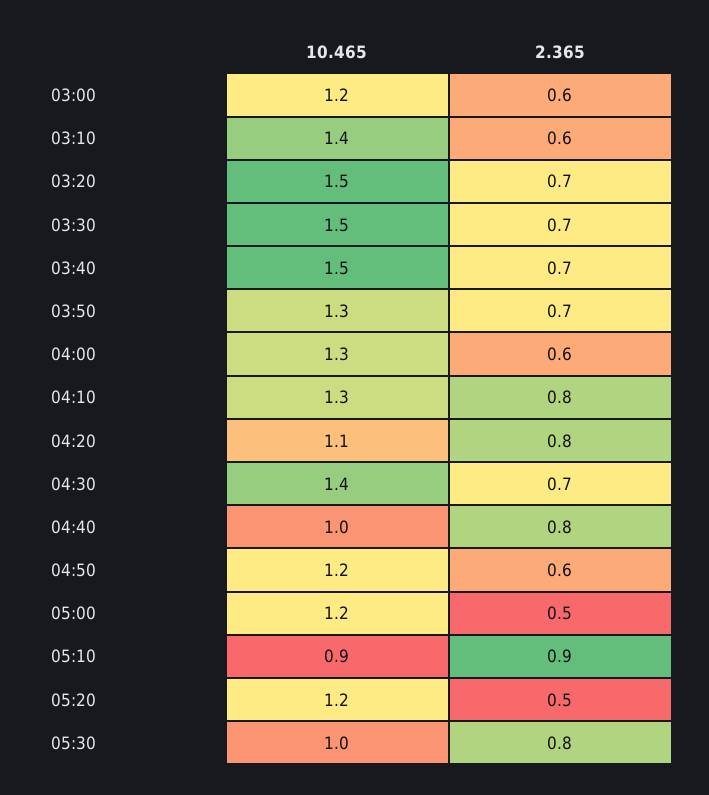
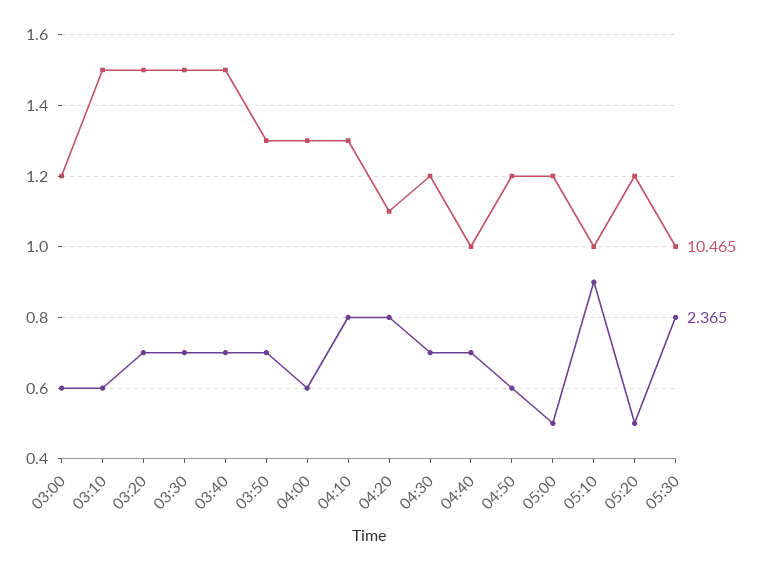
10.465, 03:10: 1.4 -> 1.5
10.465, 04:30: 1.4 -> 1.2
2.365, 04:40: 0.8 -> 0.7
10.465, 05:10: 0.9 -> 1

